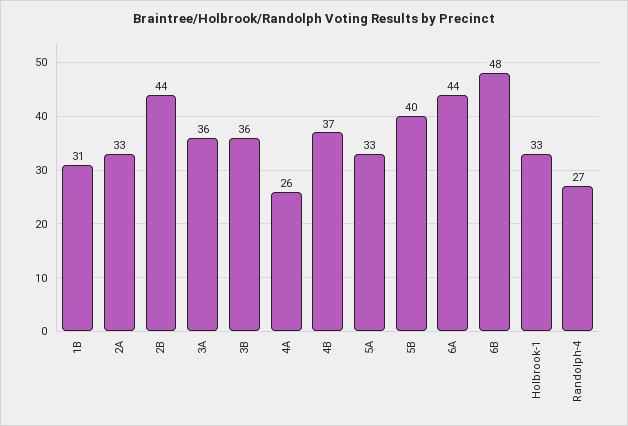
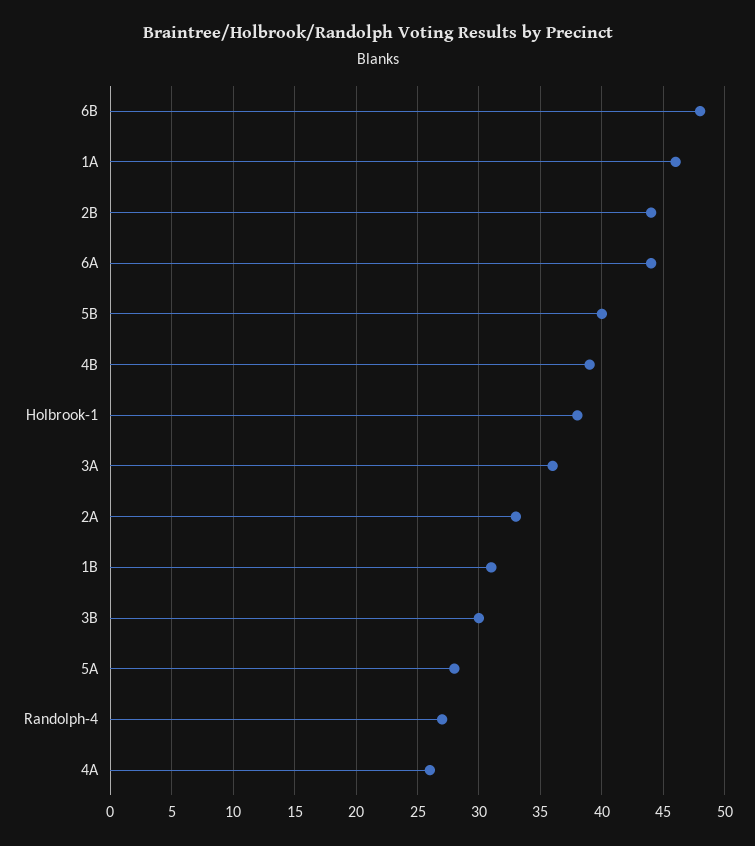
3B: 36 -> 30
4B: 37 -> 39
5A: 33 -> 28
Holbrook-1: 33 -> 38
1A: none -> 46

